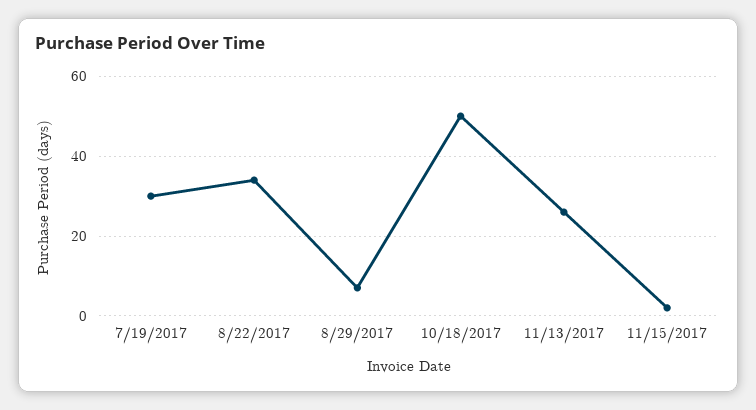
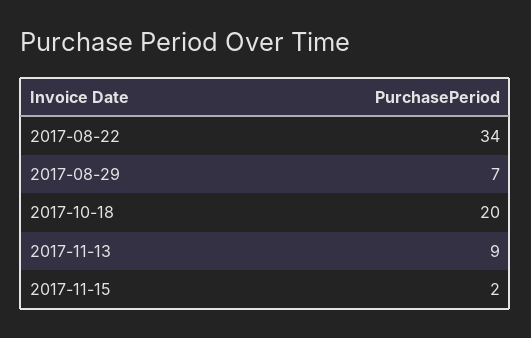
7/19/2017: 30 -> none
10/18/2017: 50 -> 20
11/13/2017: 25 -> 9

